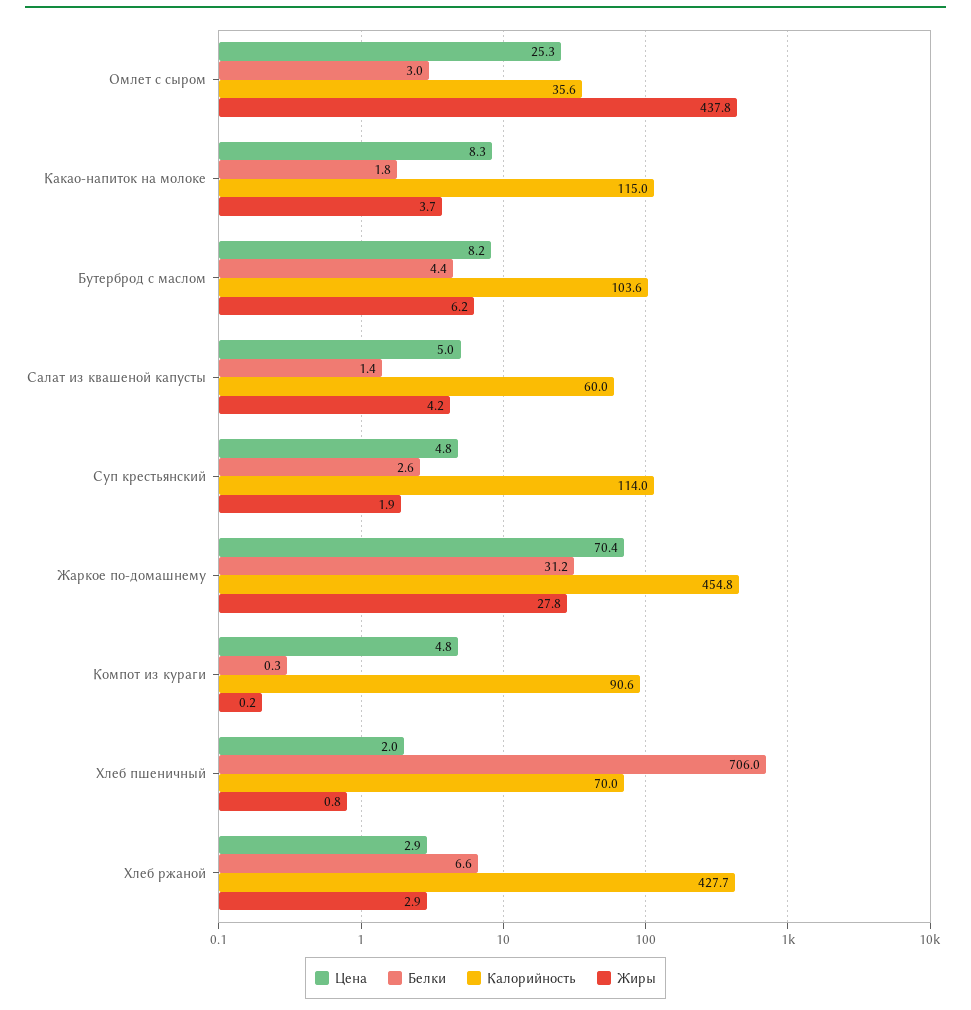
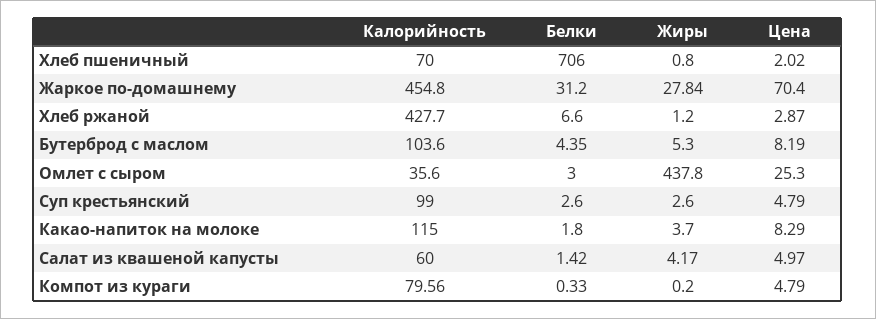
Жиры, Бутерброд с маслом: 6.2 -> 5.3
Калорийность, Суп крестьянский: 114 -> 99
Жиры, Суп крестьянский: 1.9 -> 2.6
Калорийность, Компот из кураги: 90.6 -> 79.56
Жиры, Хлеб ржаной: 2.9 -> 1.2

